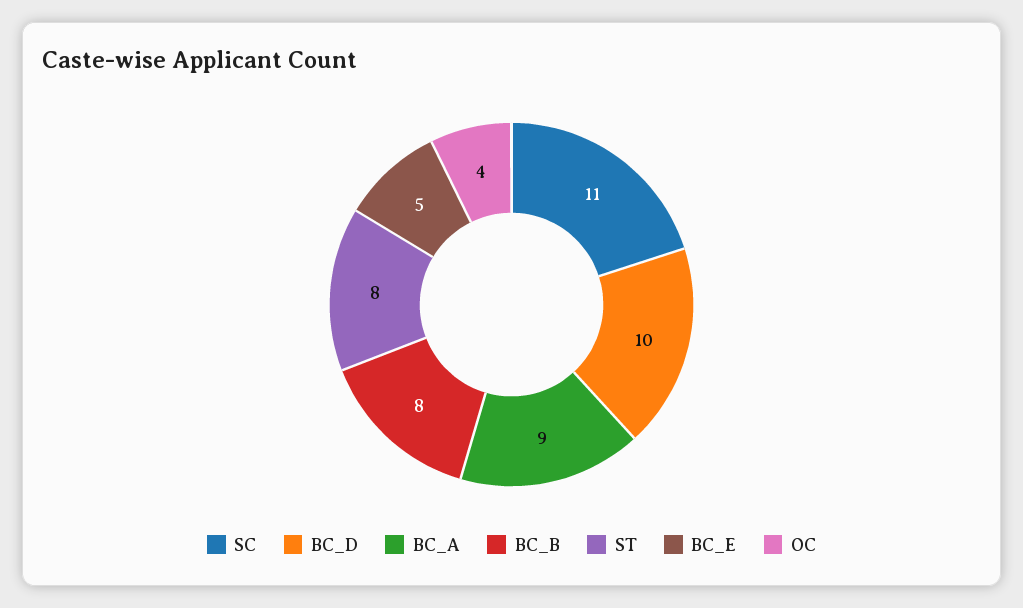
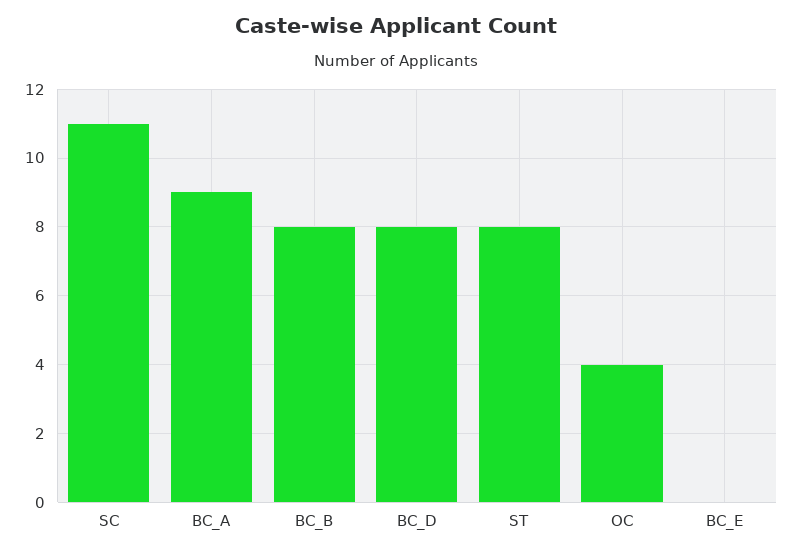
BC_D: 10 -> 8
BC_E: 5 -> 0

